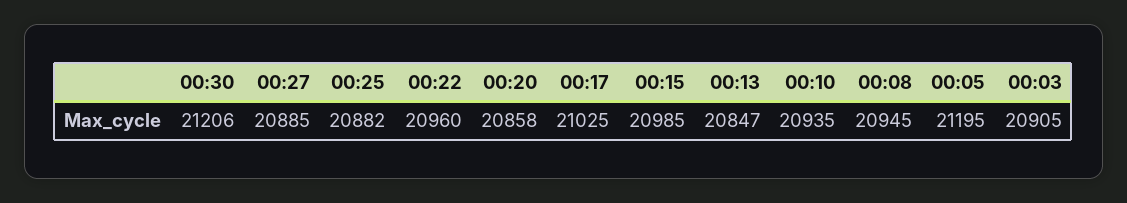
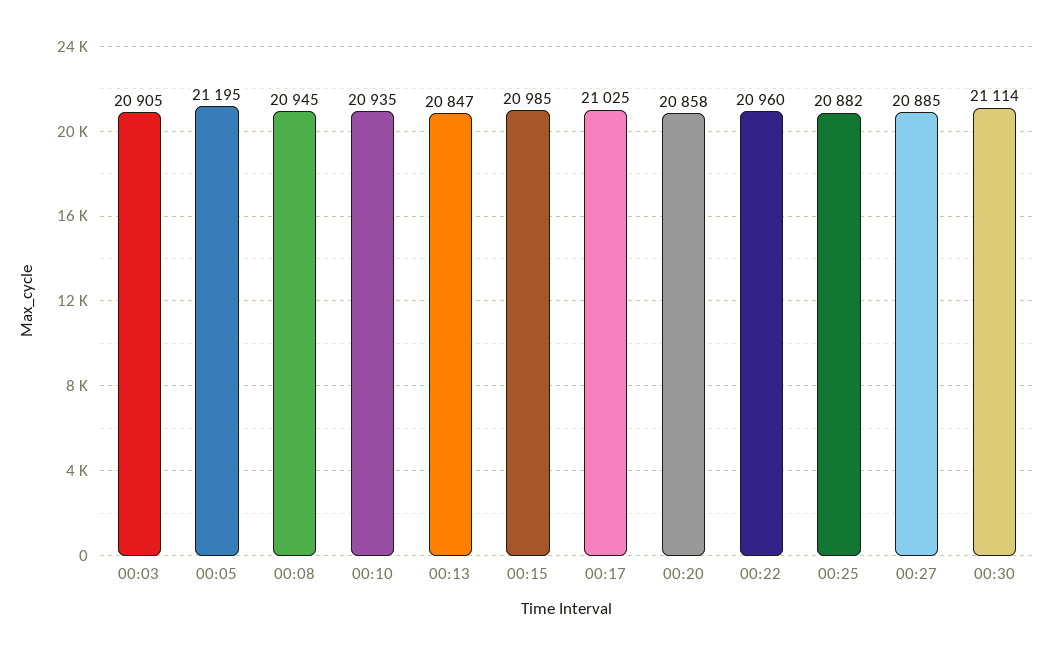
00:30: 21206 -> 21114

